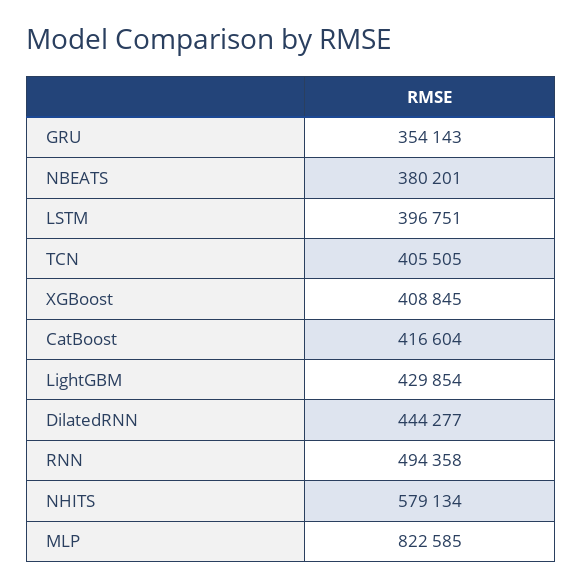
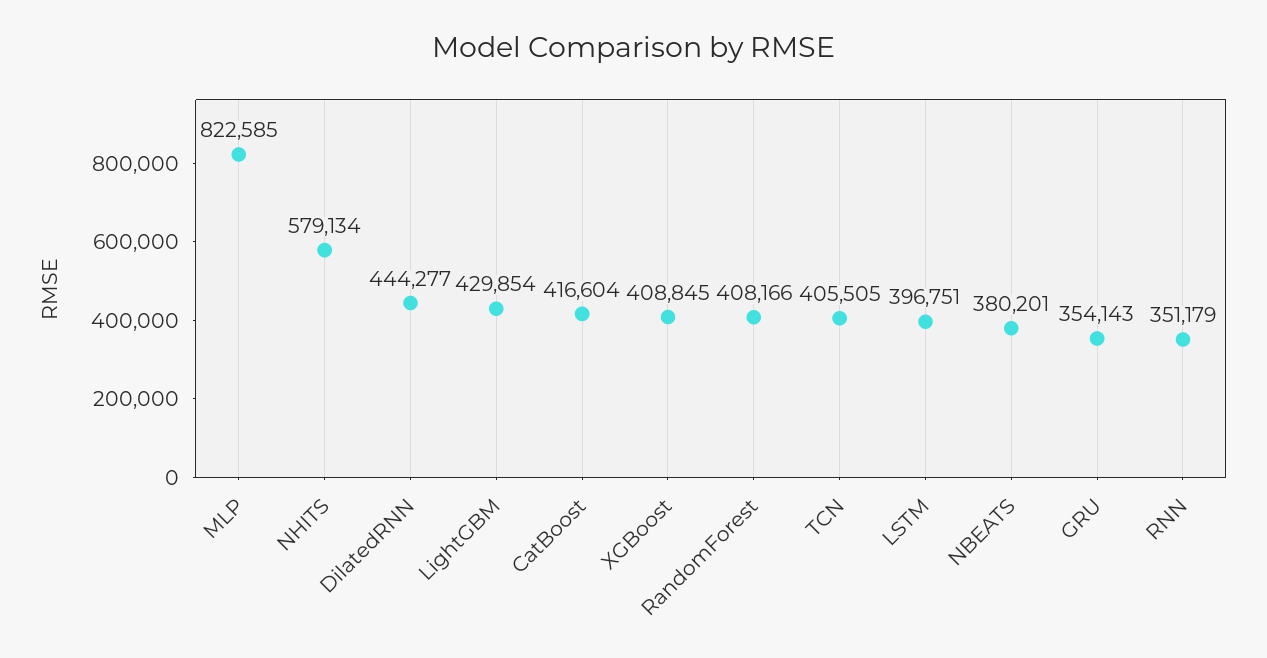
RNN: 494358 -> 351179
RandomForest: none -> 408166

